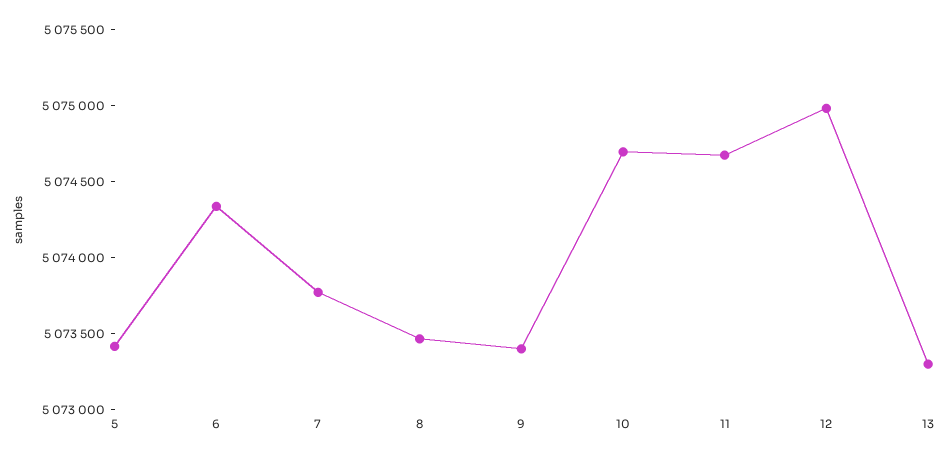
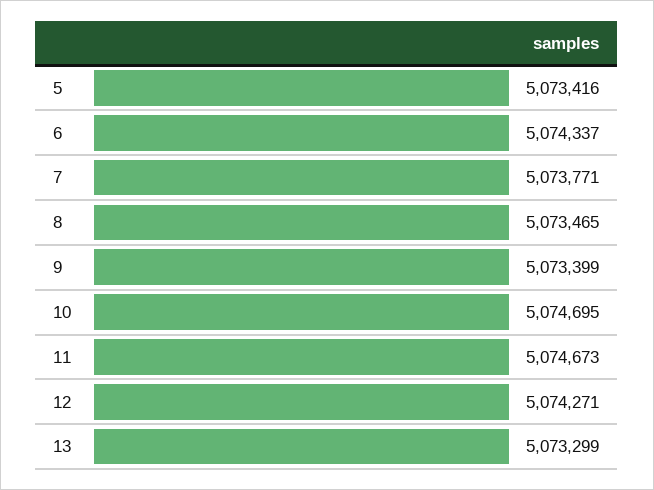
12: 5075000 -> 5074271

